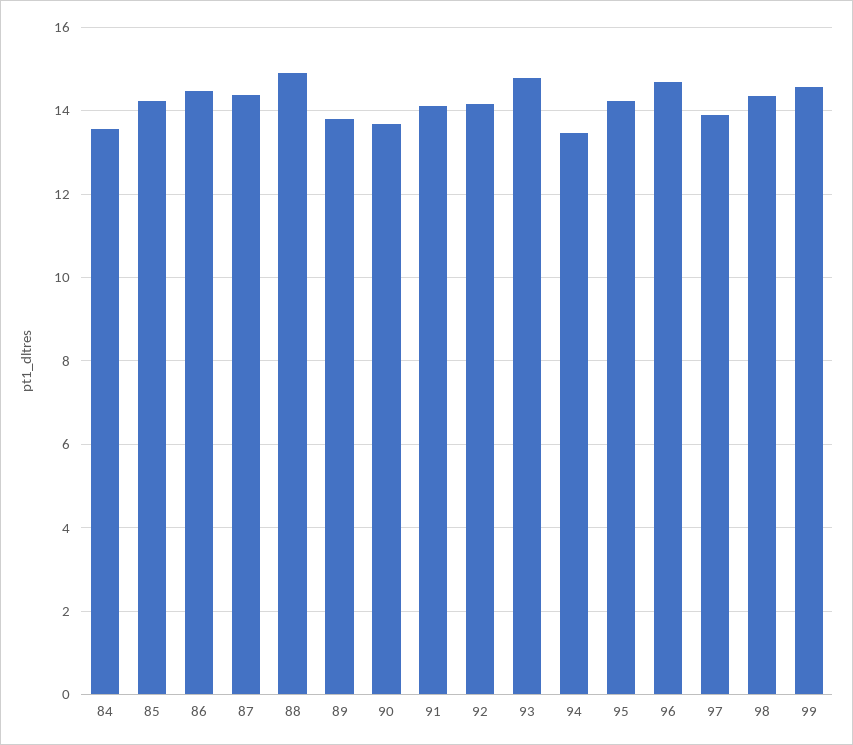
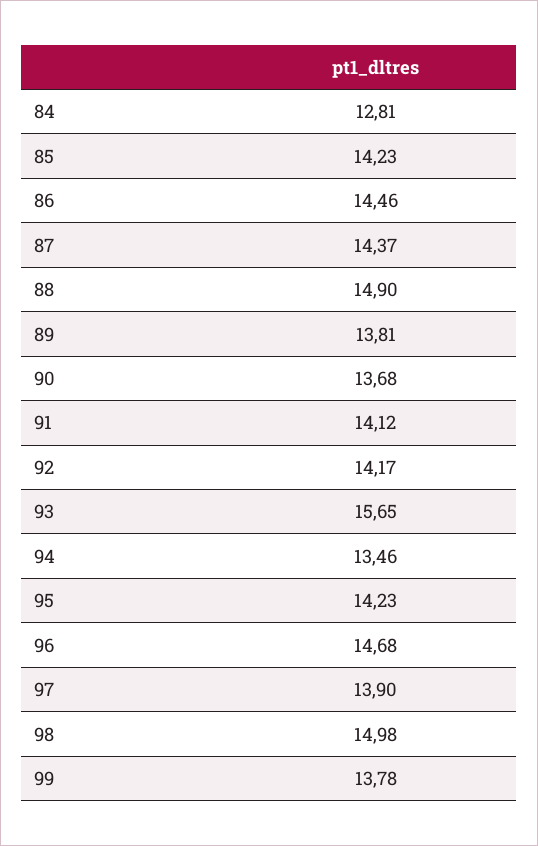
84: 13.6 -> 12.81
93: 14.8 -> 15.65
98: 14.4 -> 14.98
99: 14.6 -> 13.78

